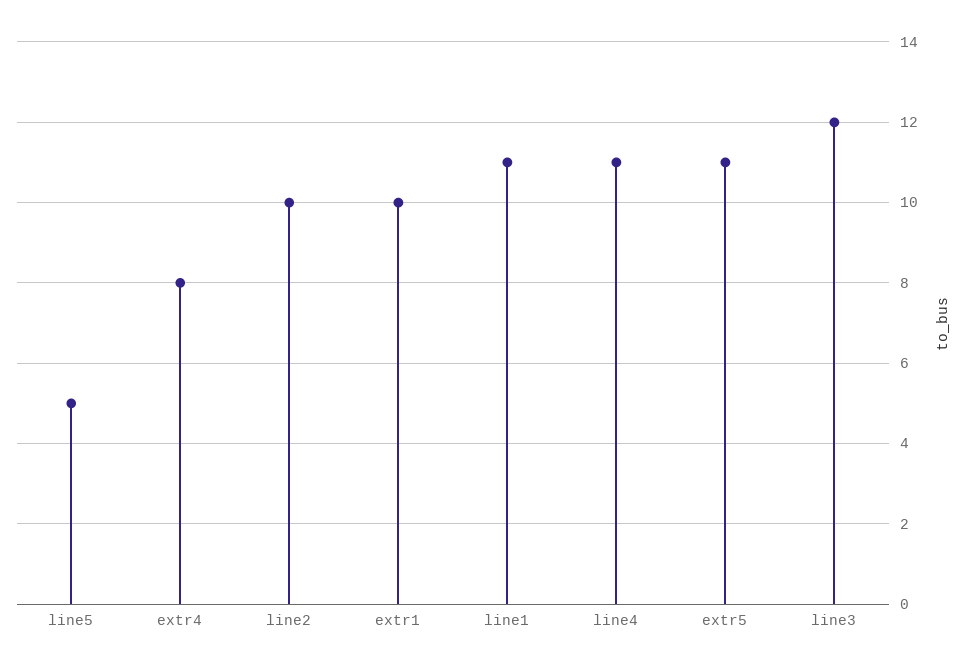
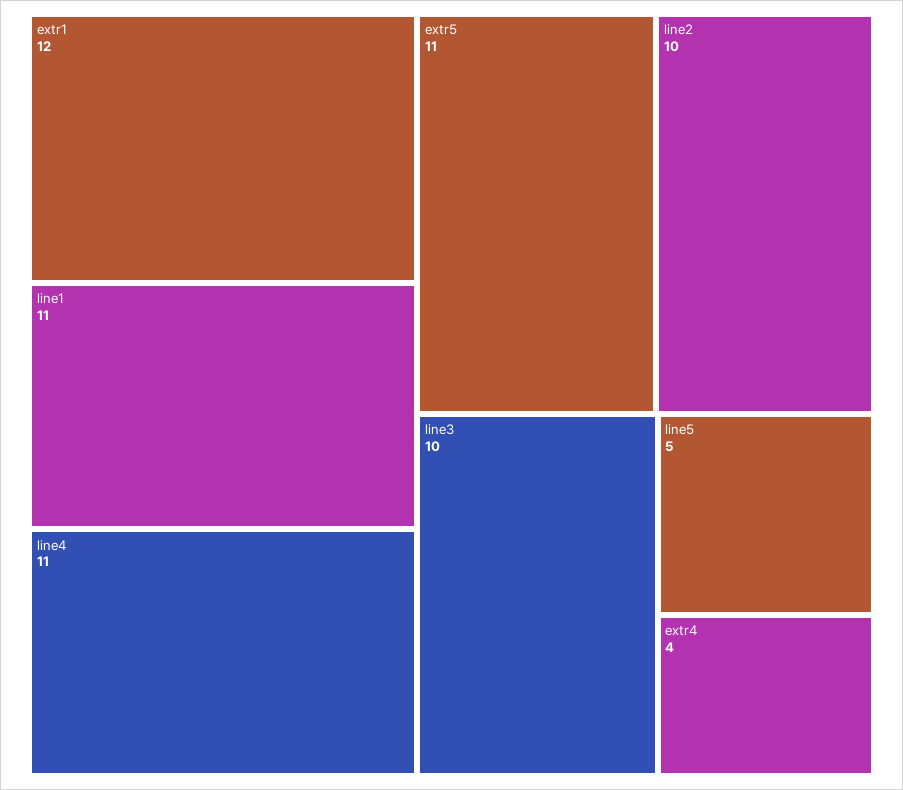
extr4: 8 -> 4
extr1: 10 -> 12
line3: 12 -> 10

